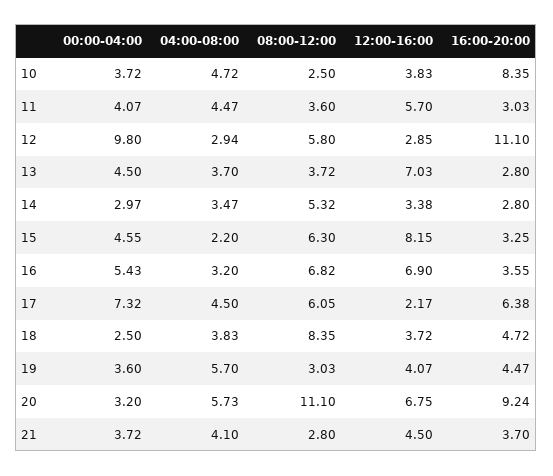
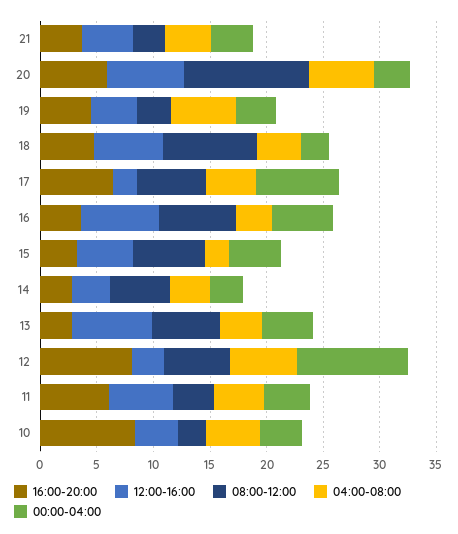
16:00-20:00, 11: 3.03 -> 6
04:00-08:00, 12: 2.94 -> 6
16:00-20:00, 12: 11.1 -> 8
08:00-12:00, 13: 3.72 -> 6
12:00-16:00, 15: 8.15 -> 5
12:00-16:00, 18: 3.72 -> 6
16:00-20:00, 20: 9.24 -> 6

